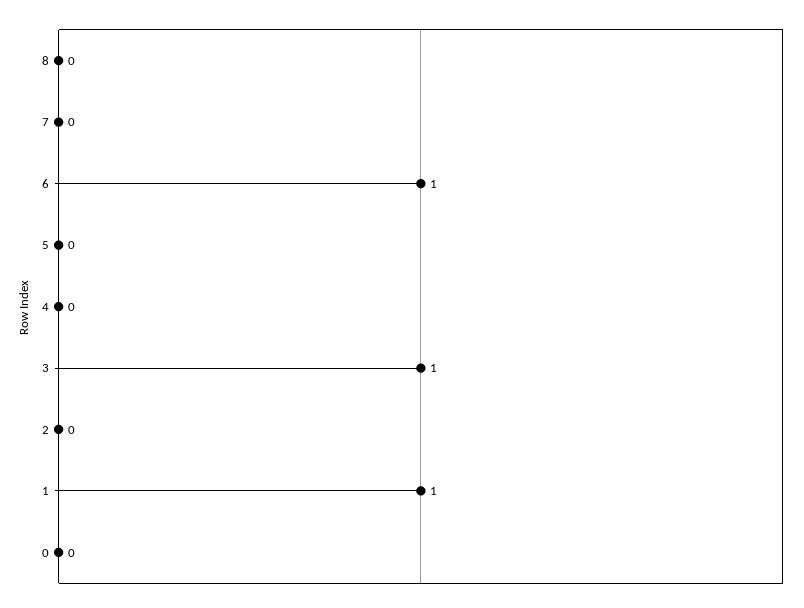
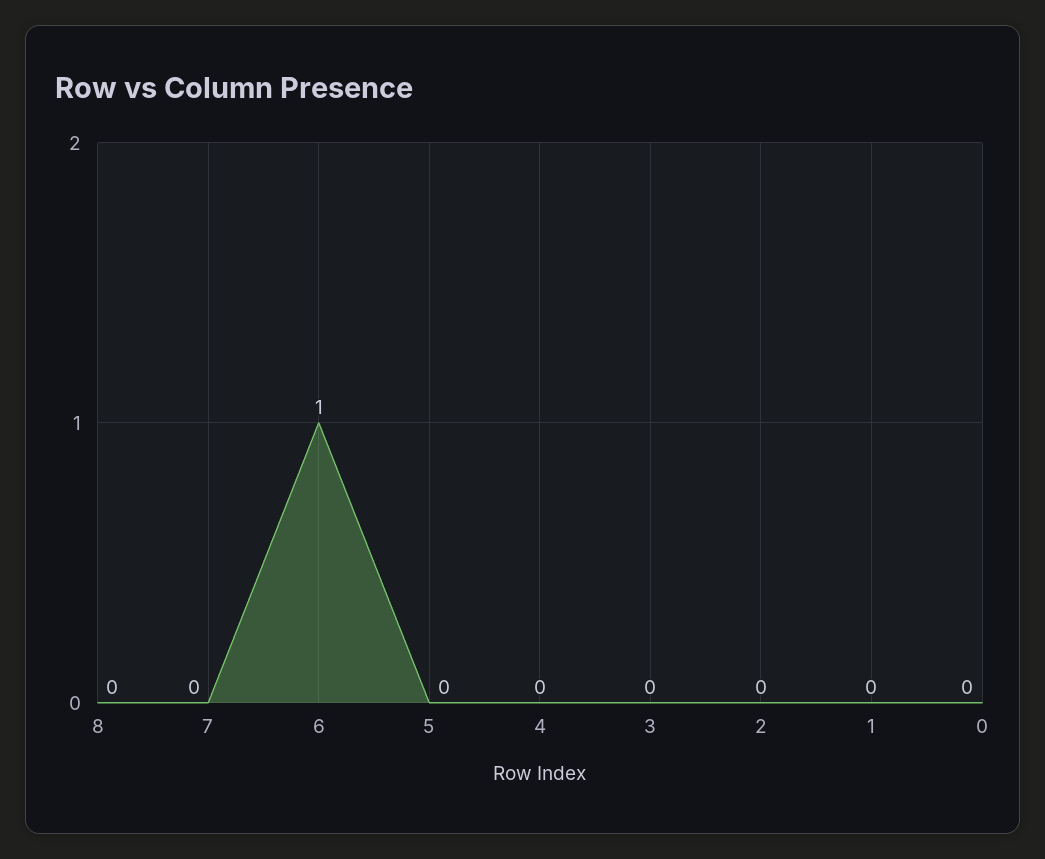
3: 1 -> 0
1: 1 -> 0

